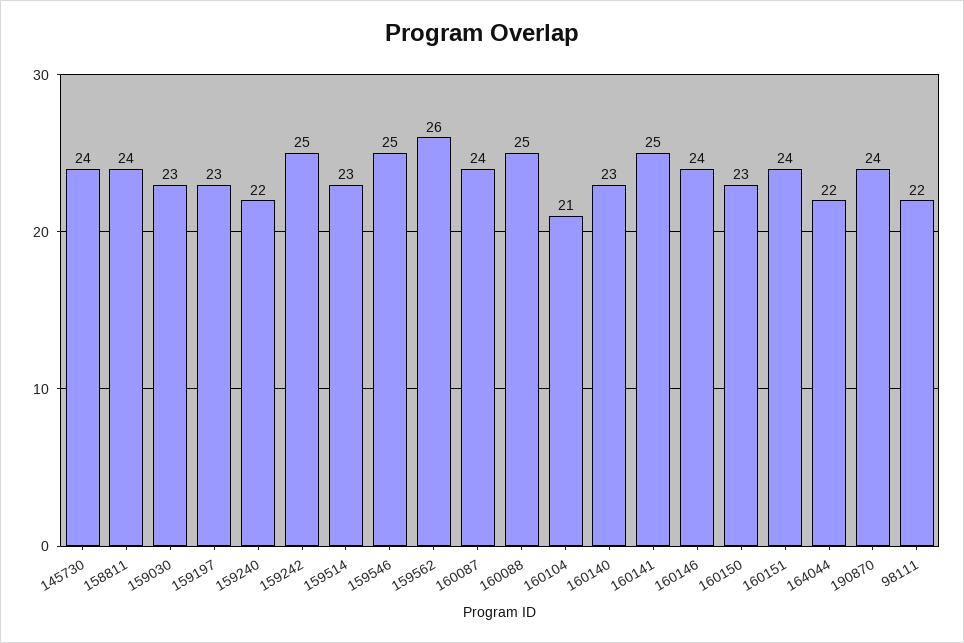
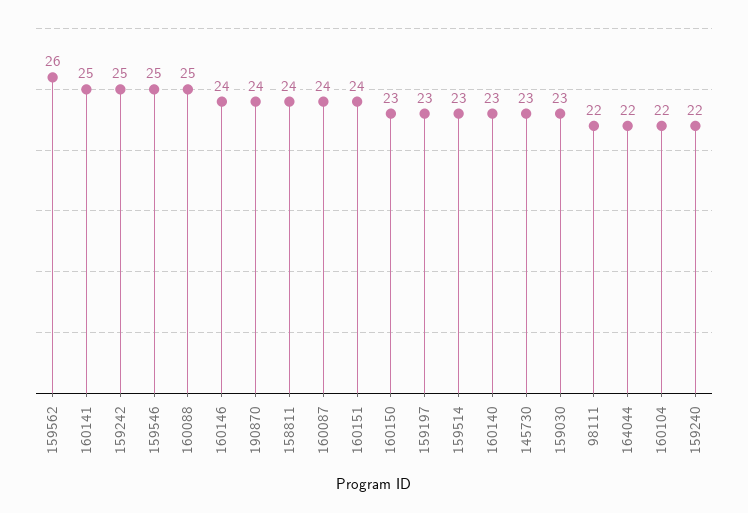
145730: 24 -> 23
160104: 21 -> 22

